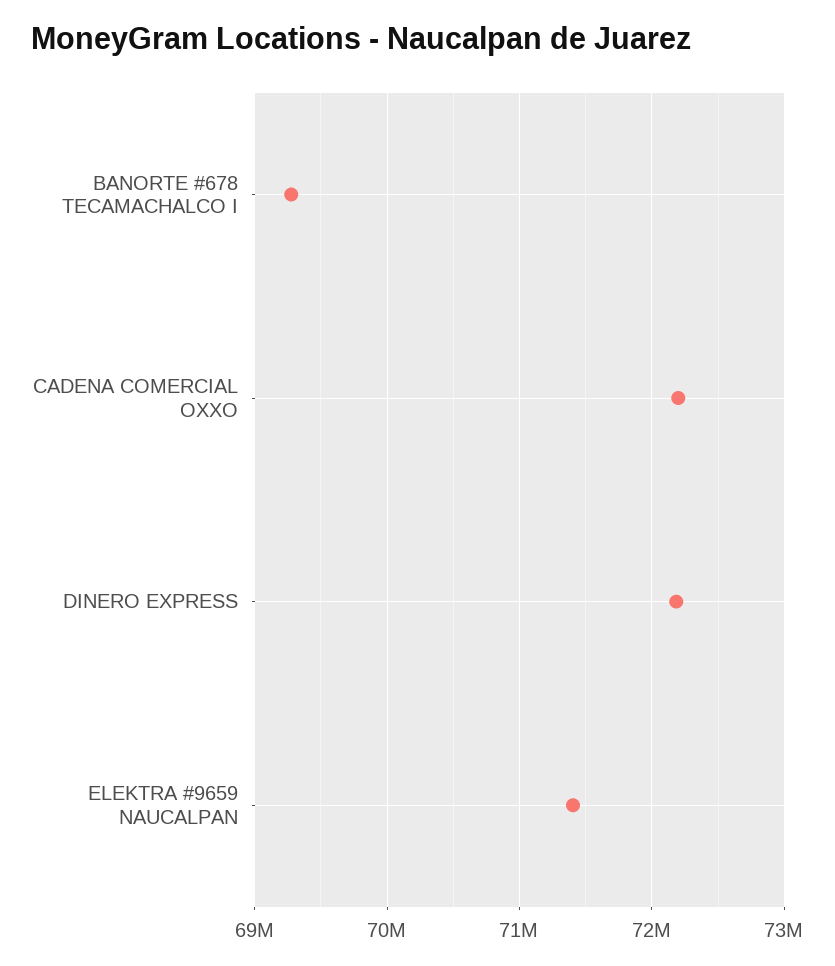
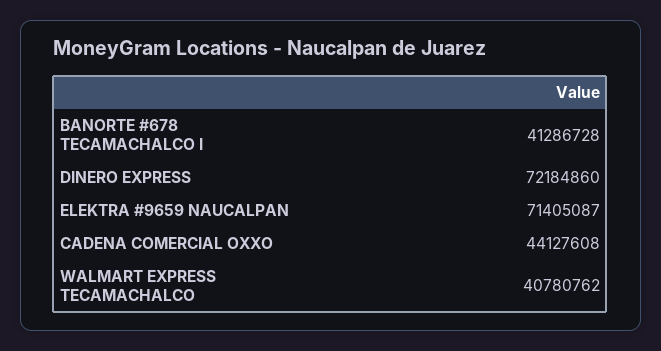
BANORTE #678 TECAMACHALCO I: 69300000 -> 41286728
CADENA COMERCIAL OXXO: 72200000 -> 44127608
WALMART EXPRESS TECAMACHALCO: none -> 40780762

